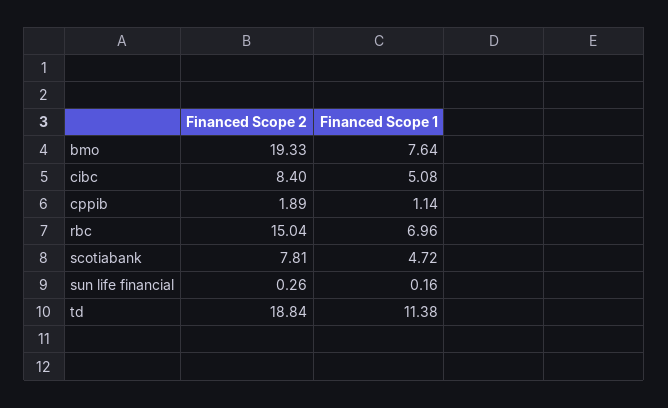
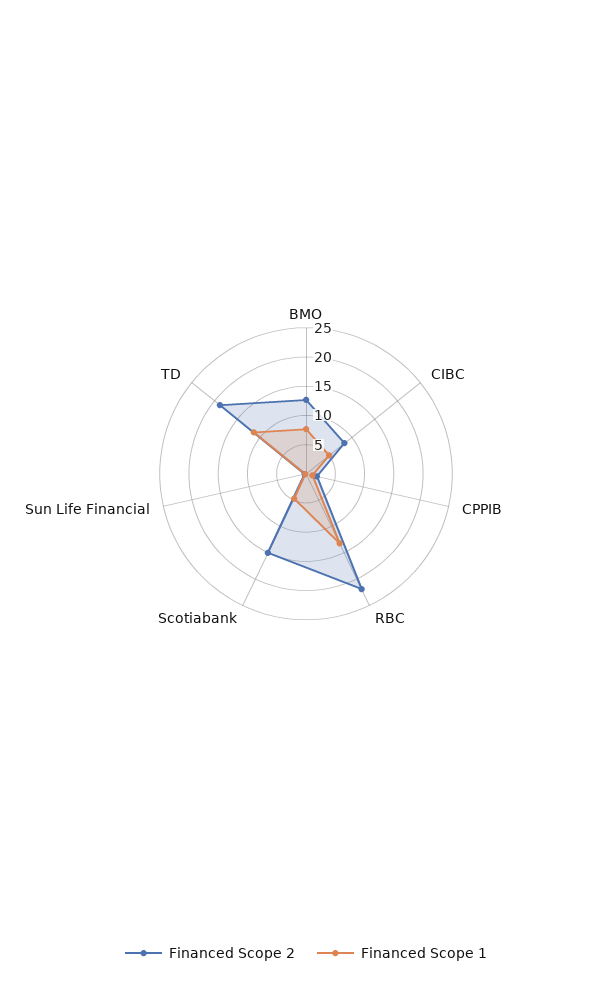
Financed Scope 2, bmo: 19.33 -> 12.5
Financed Scope 2, rbc: 15.04 -> 22.5
Financed Scope 1, rbc: 6.96 -> 12.5
Financed Scope 2, scotiabank: 7.81 -> 15

